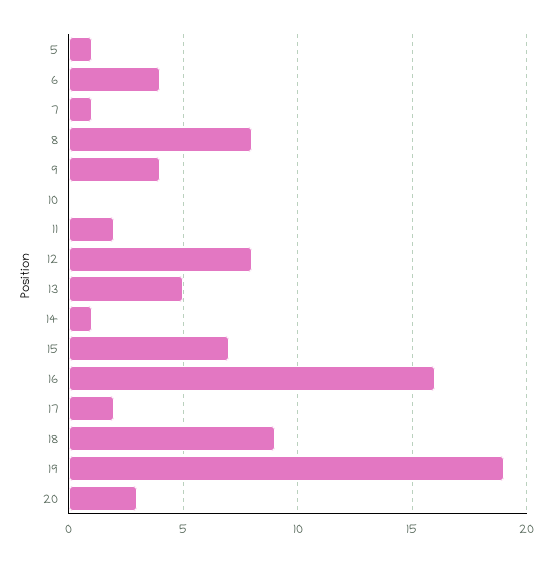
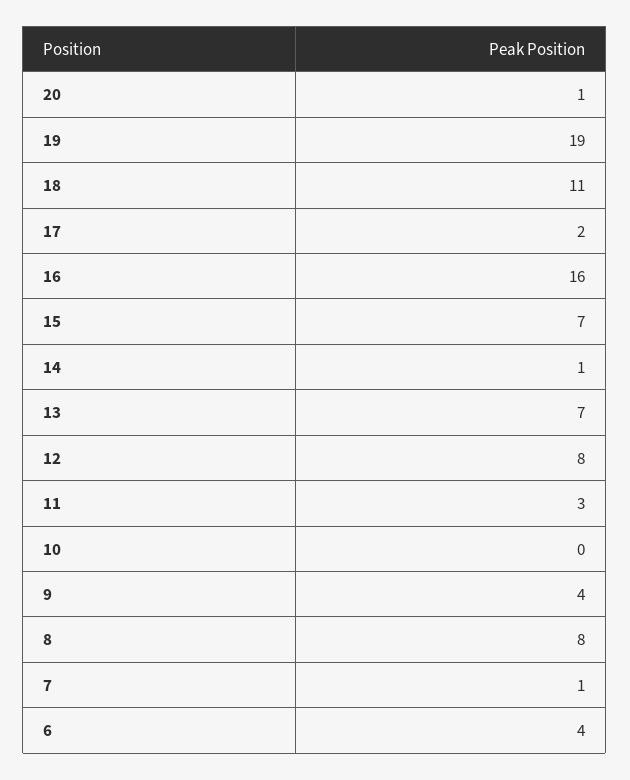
5: 1 -> none
11: 2 -> 3
13: 5 -> 7
18: 9 -> 11
20: 3 -> 1

